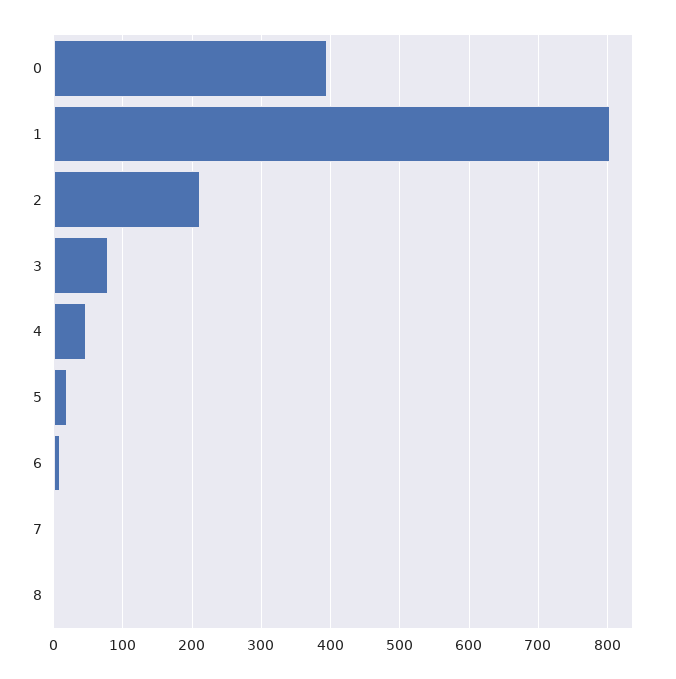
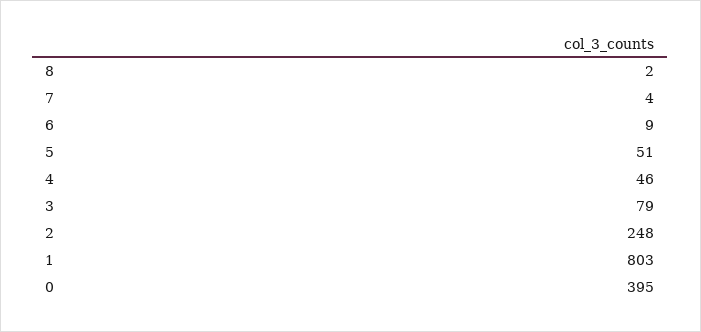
2: 210 -> 248
5: 20 -> 51

